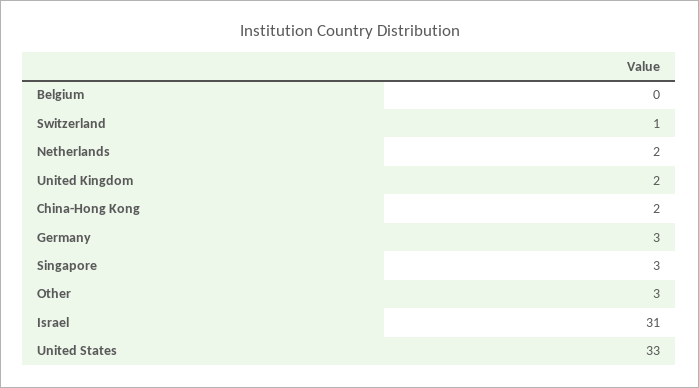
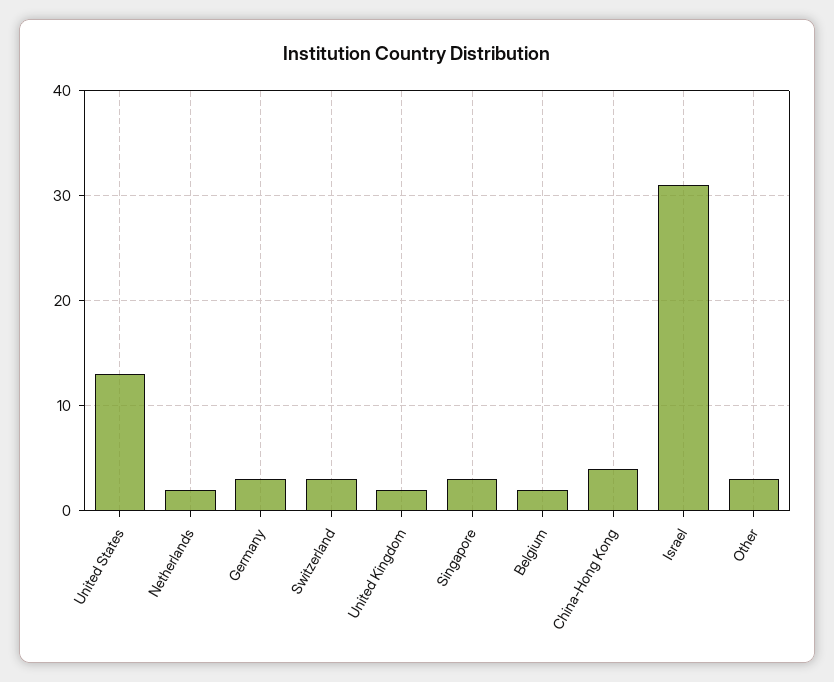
Belgium: 0 -> 2
Switzerland: 1 -> 3
China-Hong Kong: 2 -> 4
United States: 33 -> 13

